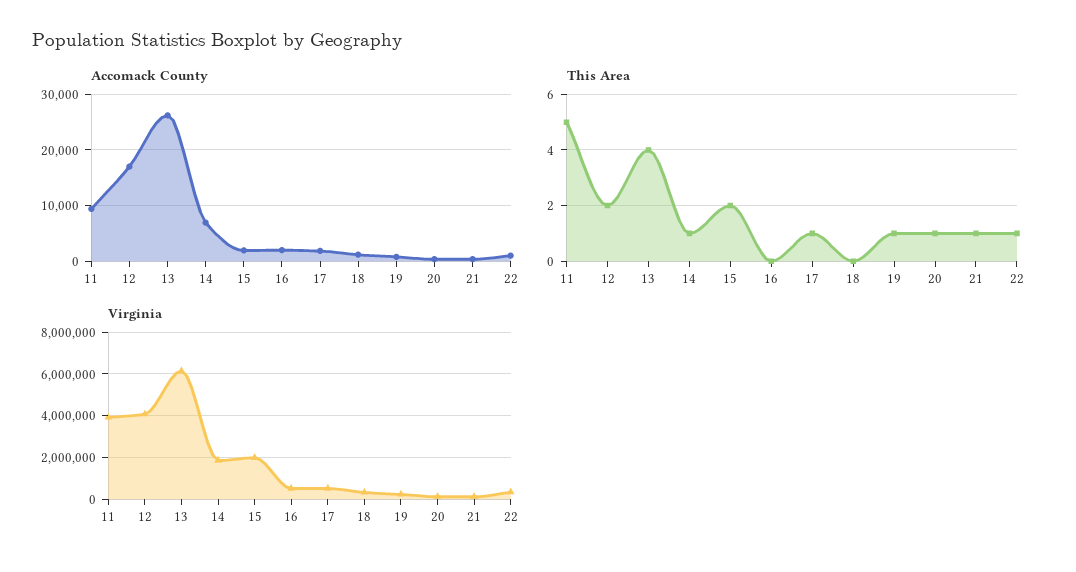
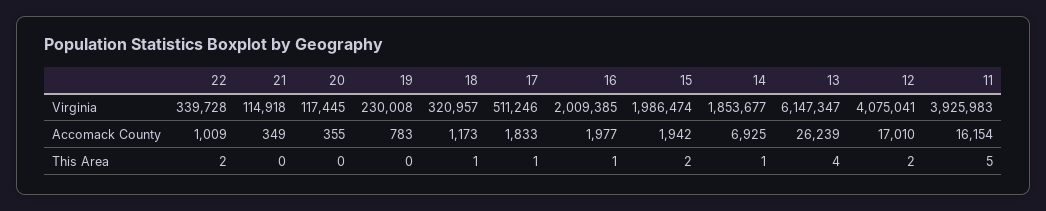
Accomack County, 11: 10000 -> 16154
This Area, 16: 0 -> 1
This Area, 18: 0 -> 1
This Area, 19: 1 -> 0
This Area, 20: 1 -> 0
This Area, 21: 1 -> 0
This Area, 22: 1 -> 2
Virginia, 16: 500000 -> 2009385

